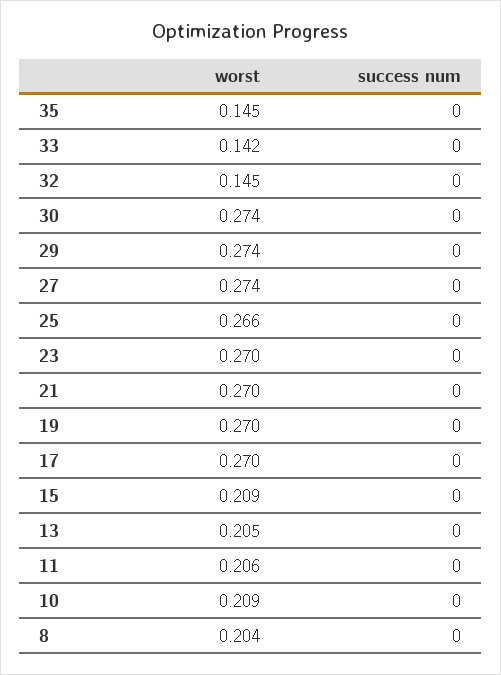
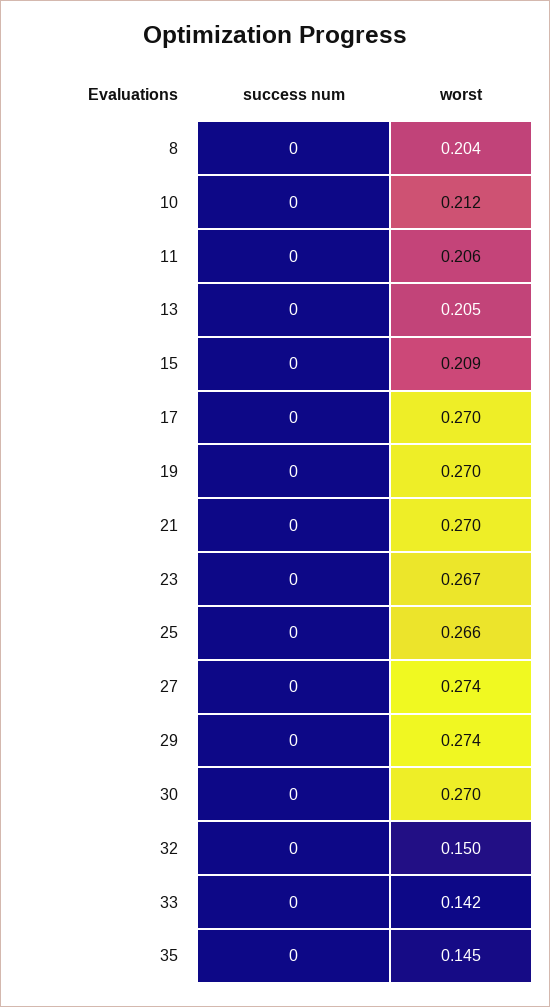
worst, 32: 0.145 -> 0.15
worst, 30: 0.274 -> 0.27
worst, 23: 0.27 -> 0.267
worst, 10: 0.209 -> 0.212

